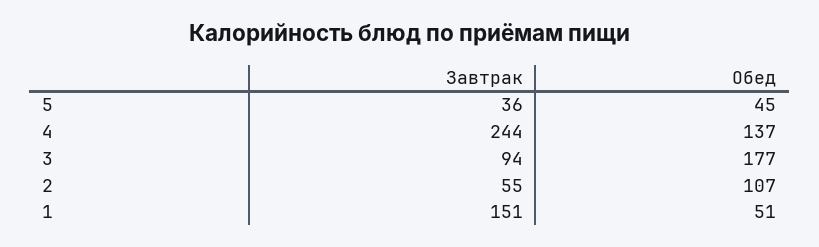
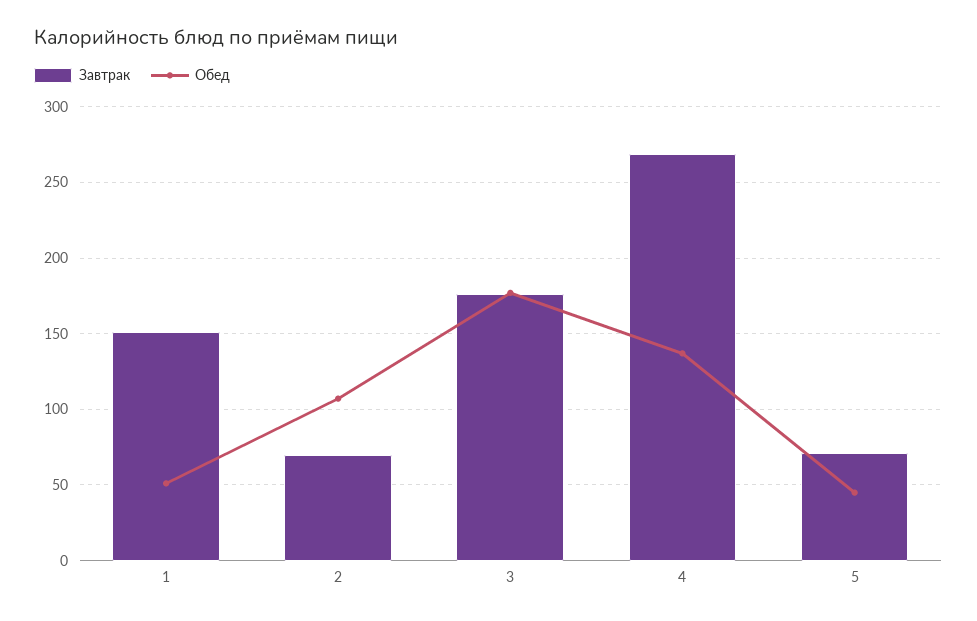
Завтрак, 5: 36 -> 70
Завтрак, 4: 244 -> 270
Завтрак, 3: 94 -> 175
Завтрак, 2: 55 -> 70

